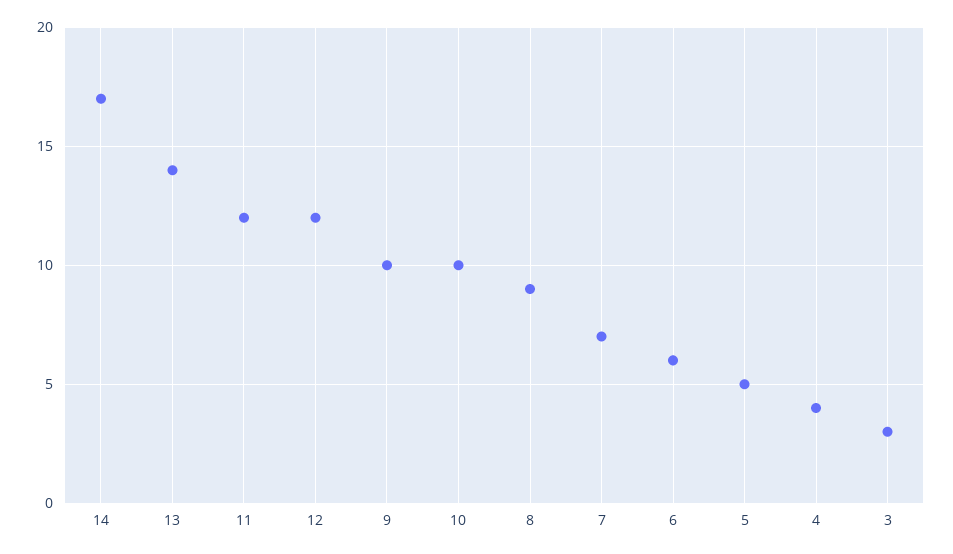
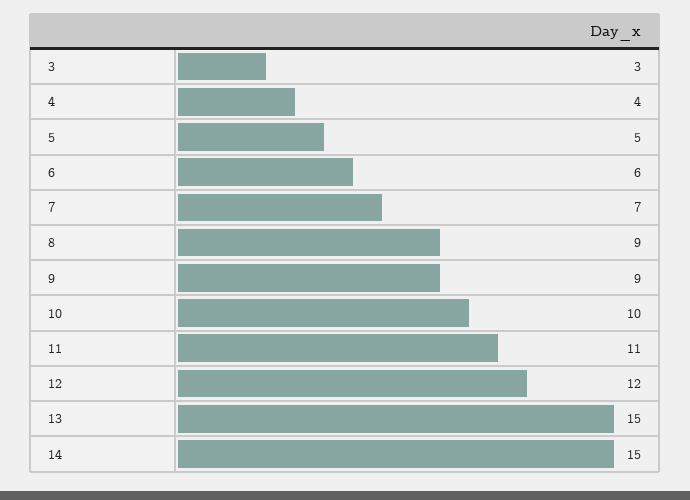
14: 17 -> 15
13: 14 -> 15
11: 12 -> 11
9: 10 -> 9

